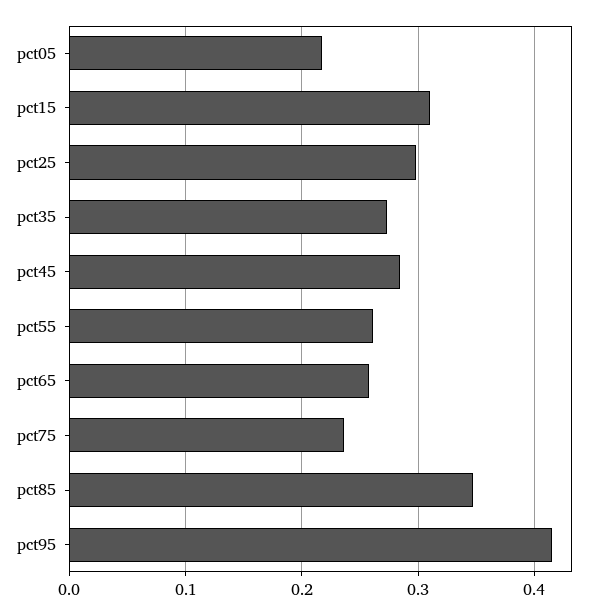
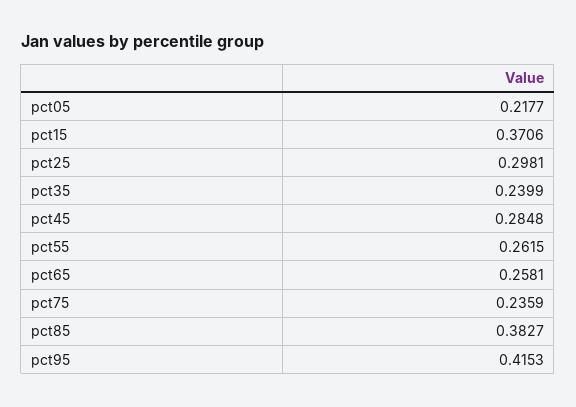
pct15: 0.31 -> 0.3706
pct35: 0.27 -> 0.2399
pct85: 0.35 -> 0.3827

